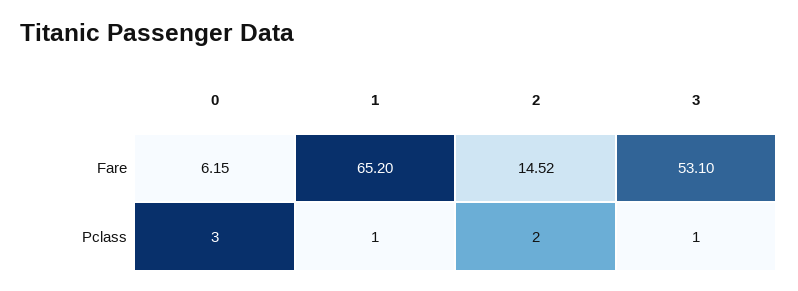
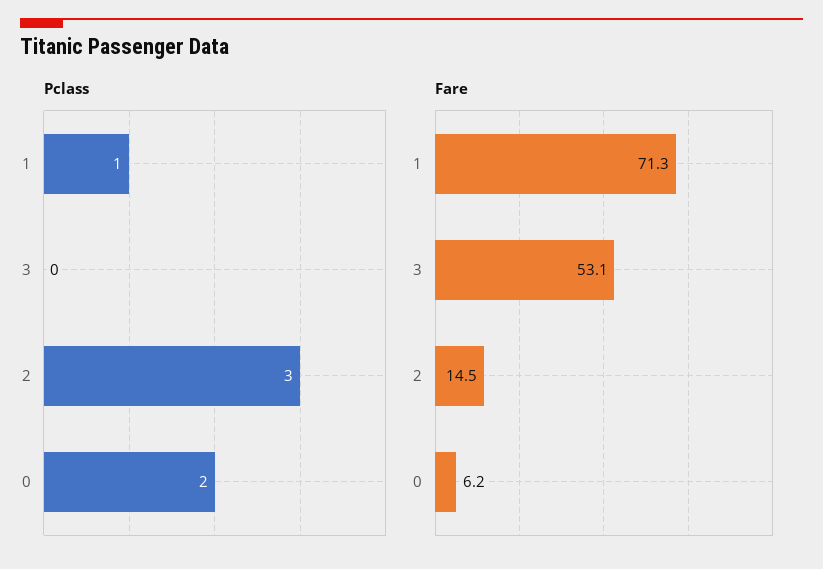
Fare, 1: 65.2 -> 71.3
Pclass, 0: 3 -> 2
Pclass, 2: 2 -> 3
Pclass, 3: 1 -> 0

